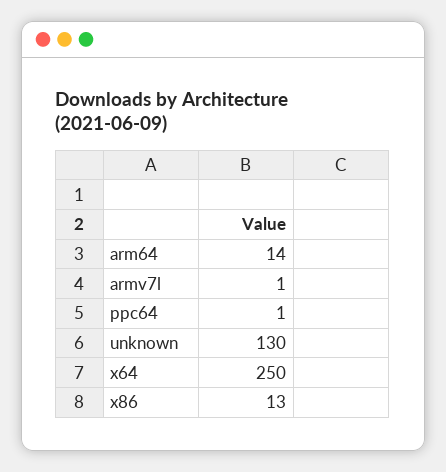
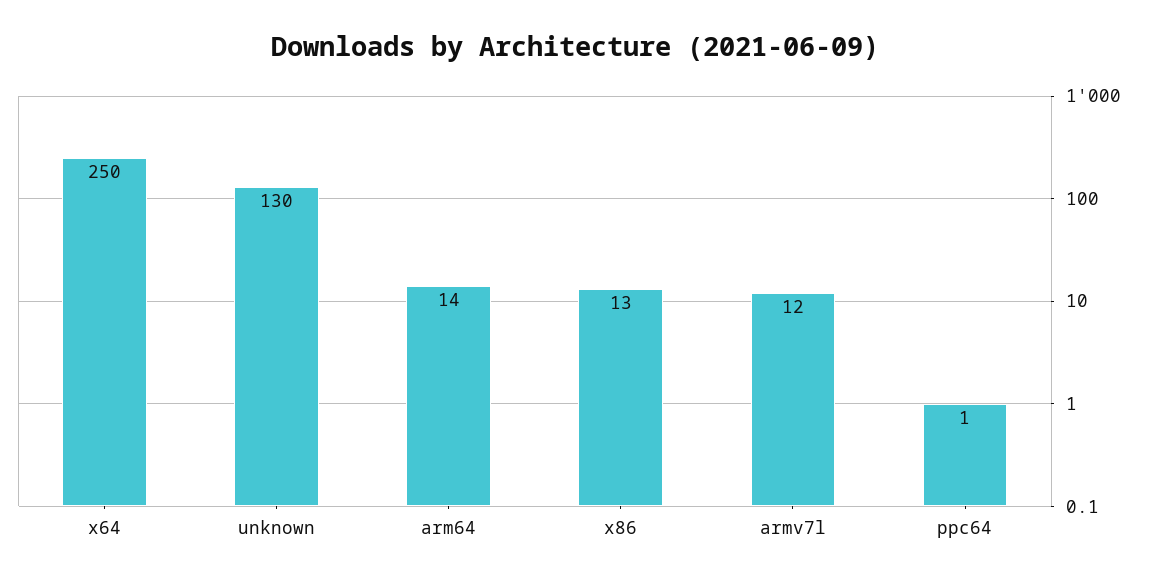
armv7l: 1 -> 12

